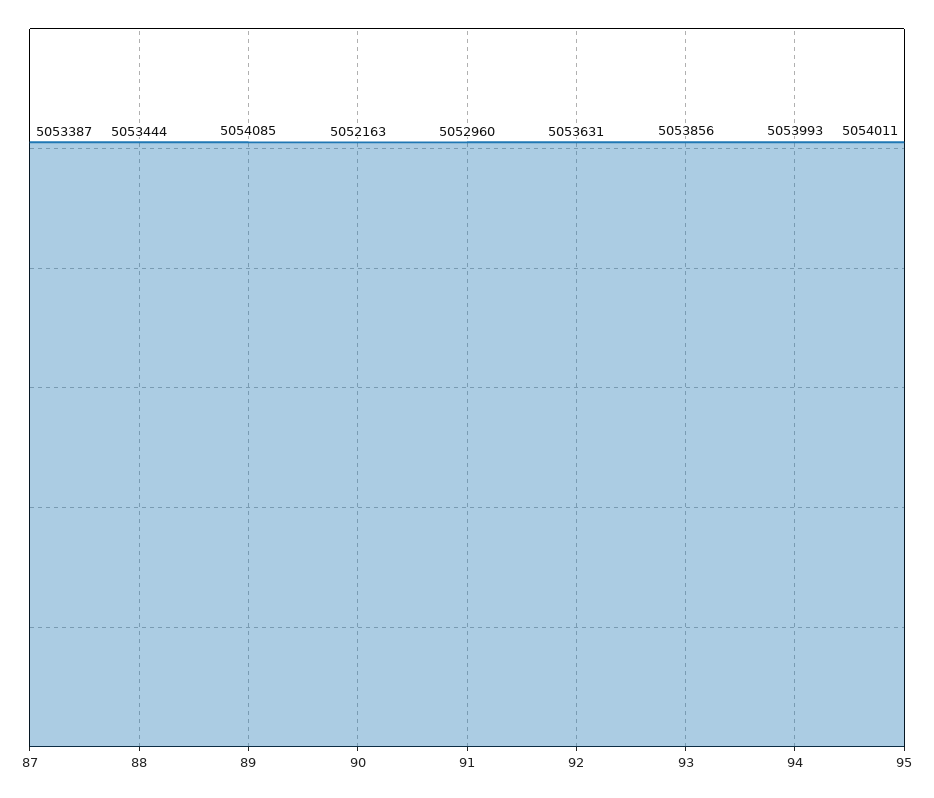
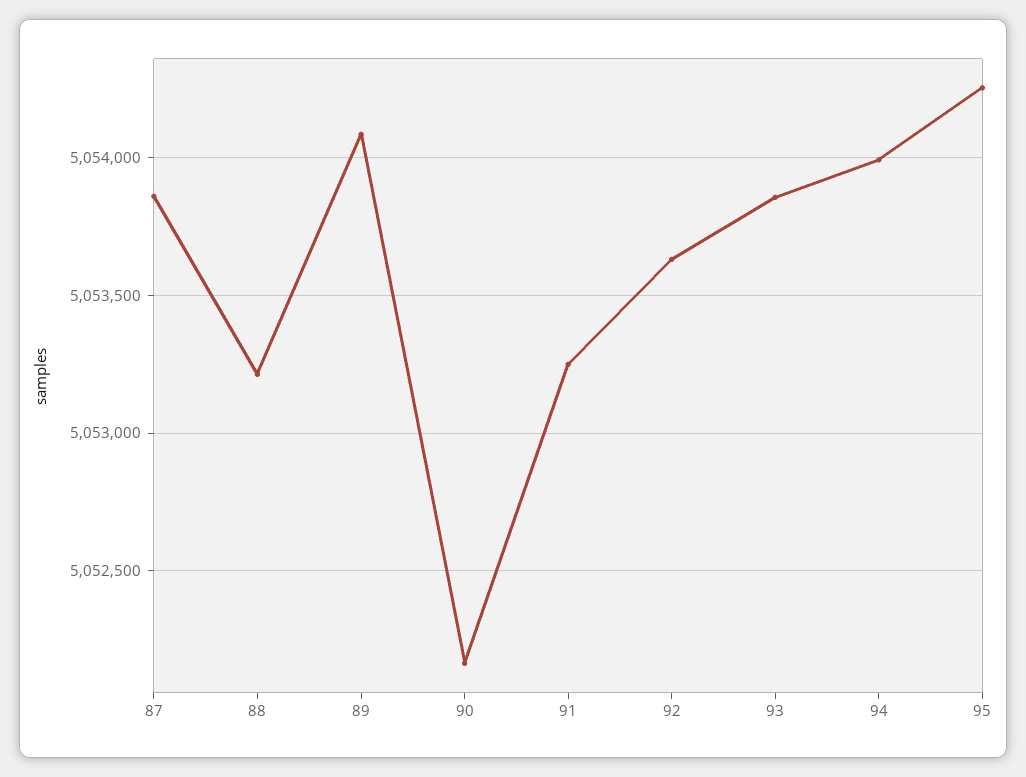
87: 5053387 -> 5053850
88: 5053444 -> 5053200
91: 5052960 -> 5053250
95: 5054011 -> 5054250

